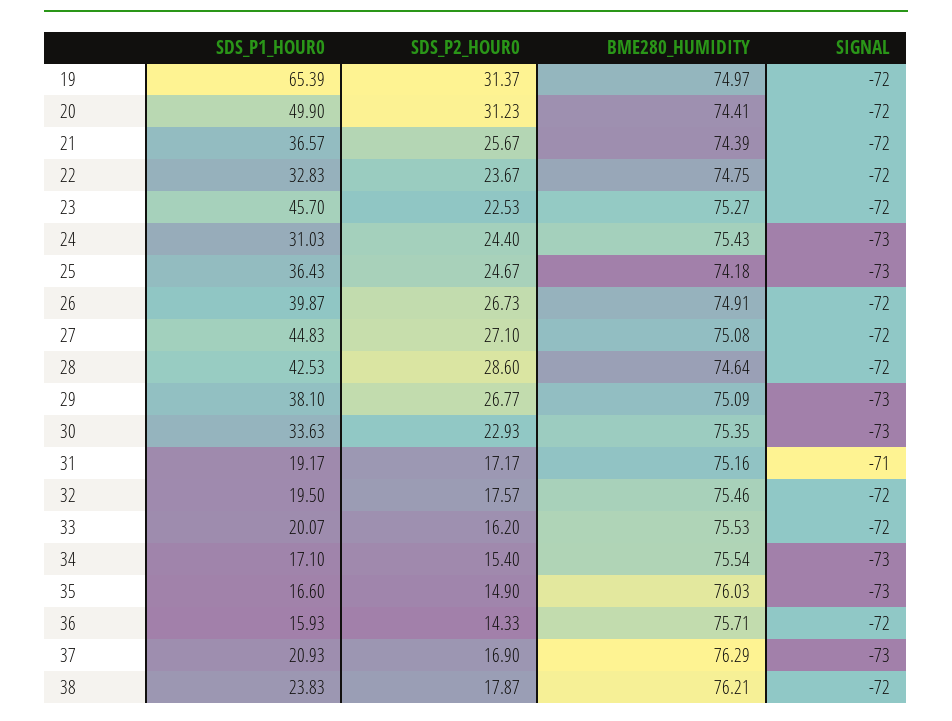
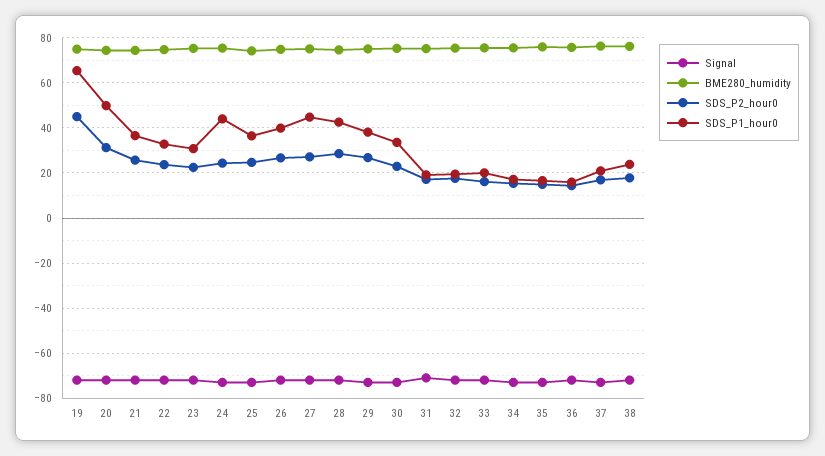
SDS_P2_HOUR0, 19: 31.37 -> 45
SDS_P1_HOUR0, 23: 45.7 -> 30
SDS_P1_HOUR0, 24: 31.03 -> 45

